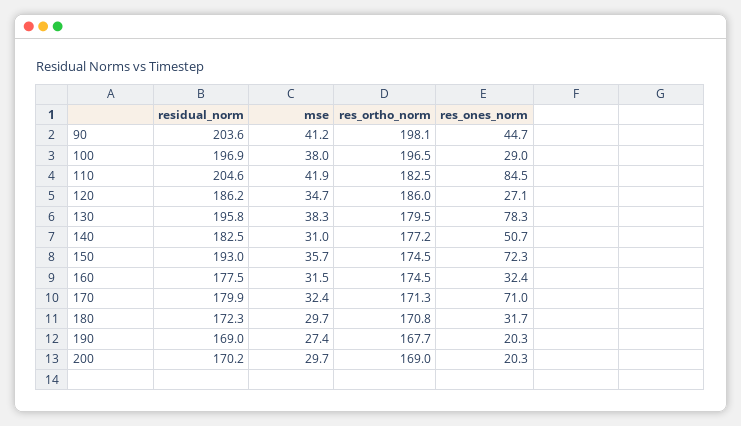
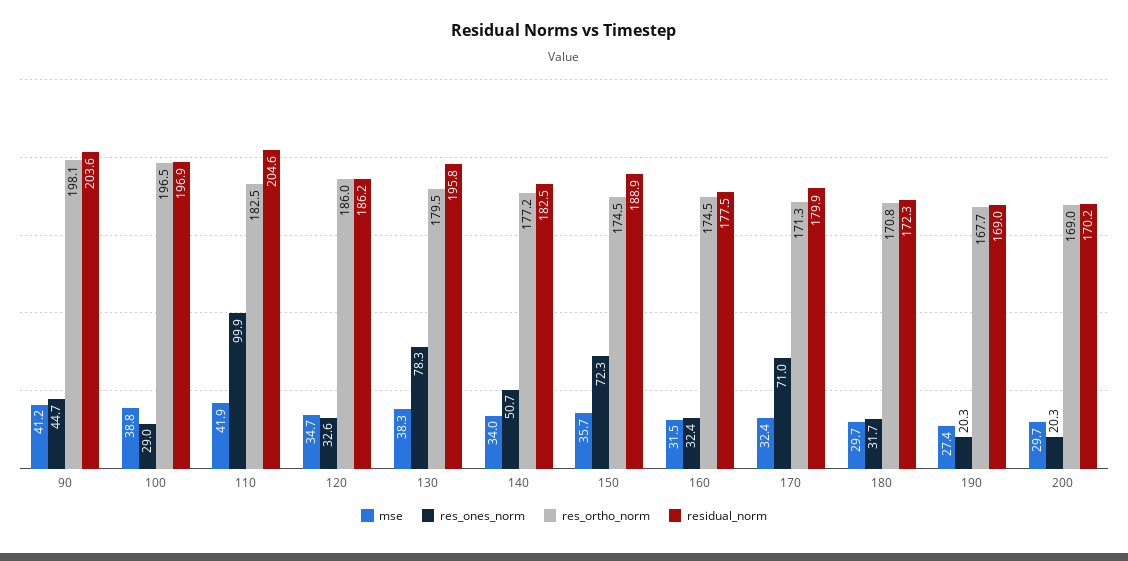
mse, 100: 38 -> 38.8
res_ones_norm, 110: 84.5 -> 99.9
res_ones_norm, 120: 27.1 -> 32.6
mse, 140: 31 -> 34
residual_norm, 150: 193 -> 188.9

